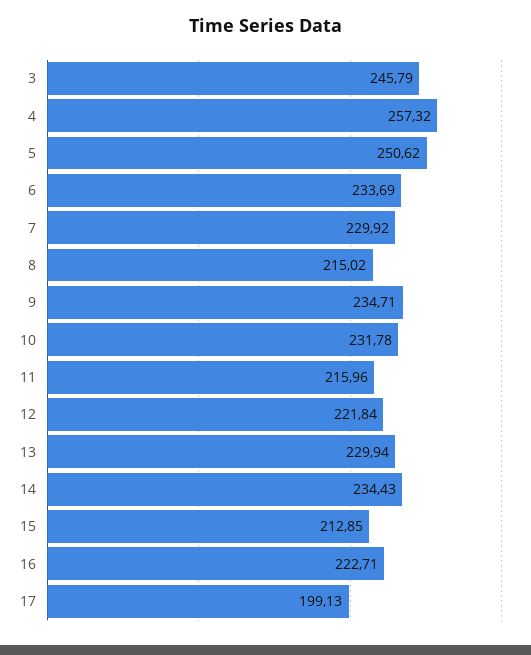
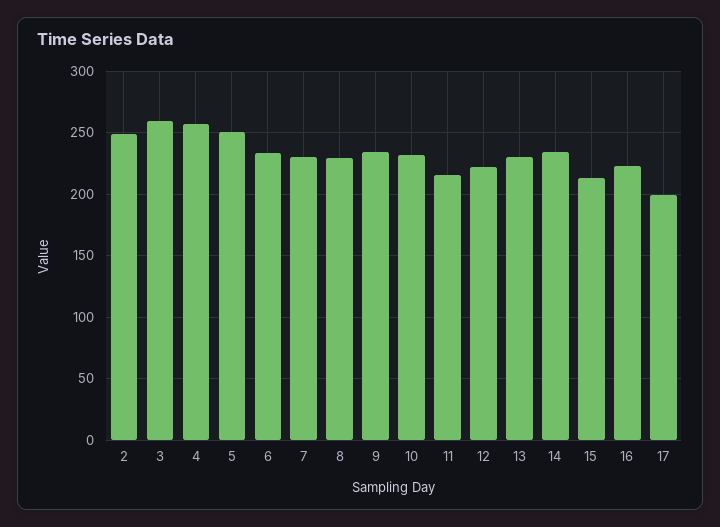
3: 245.79 -> 260
8: 215.02 -> 230
2: none -> 250

